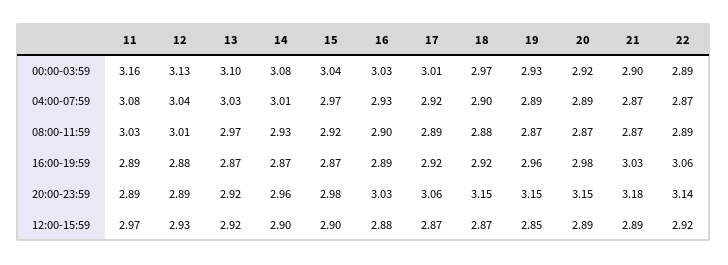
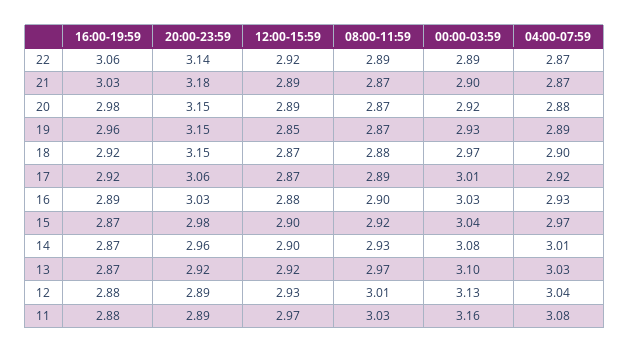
20, 04:00-07:59: 2.89 -> 2.88
11, 16:00-19:59: 2.89 -> 2.88

